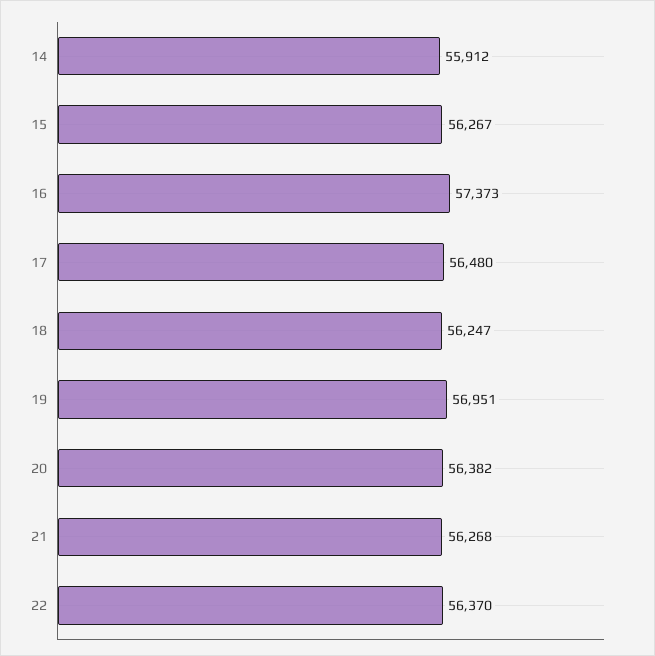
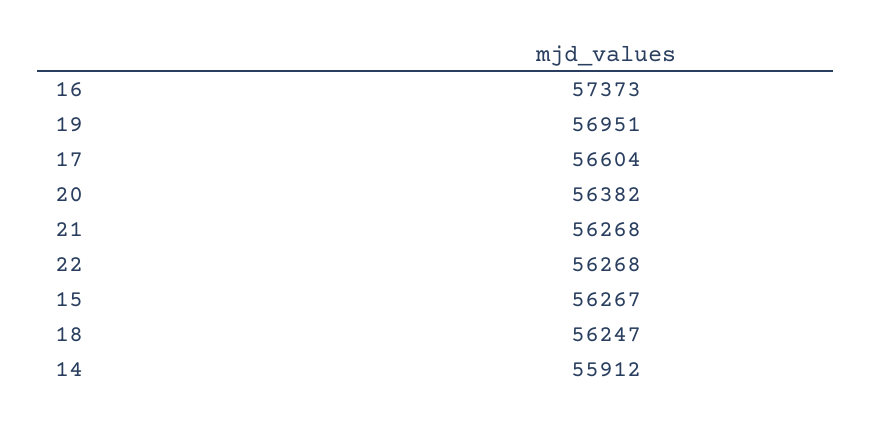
17: 56480 -> 56604
22: 56370 -> 56268

